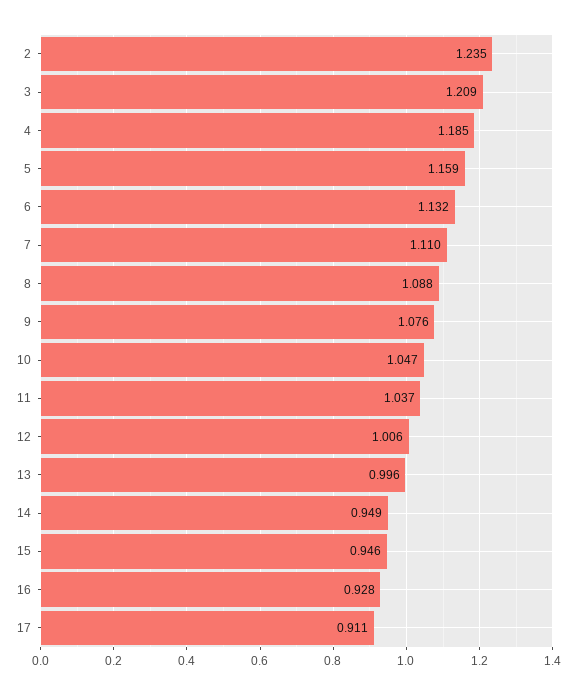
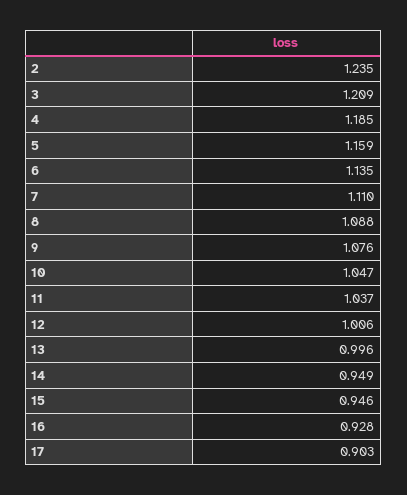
6: 1.132 -> 1.135
17: 0.911 -> 0.903

